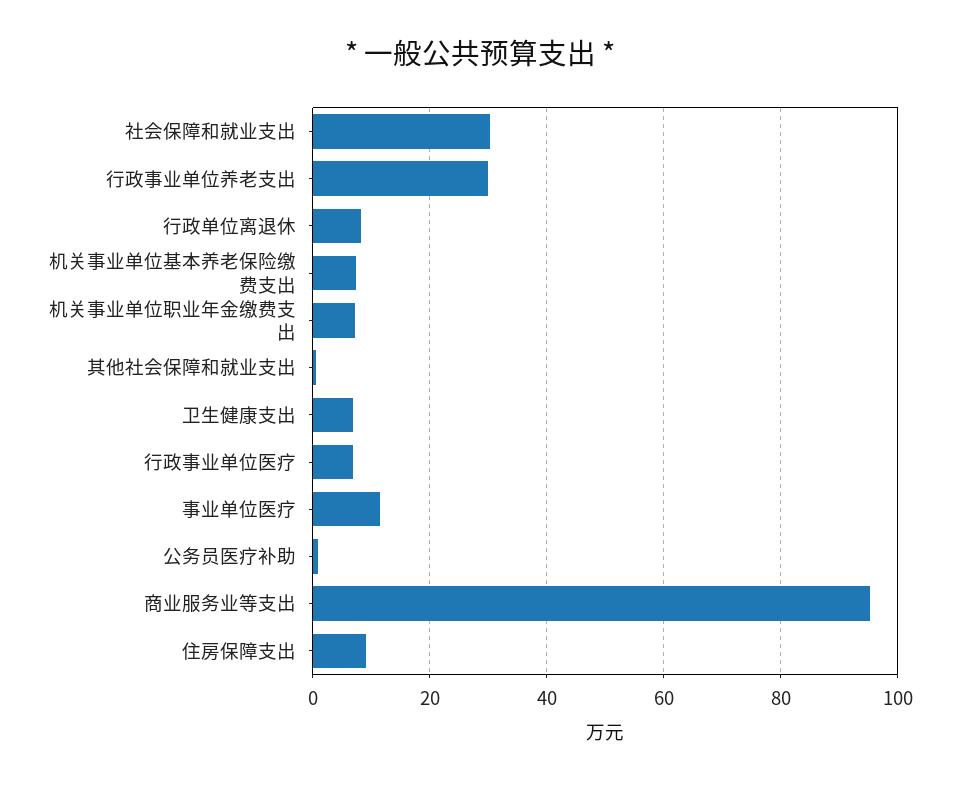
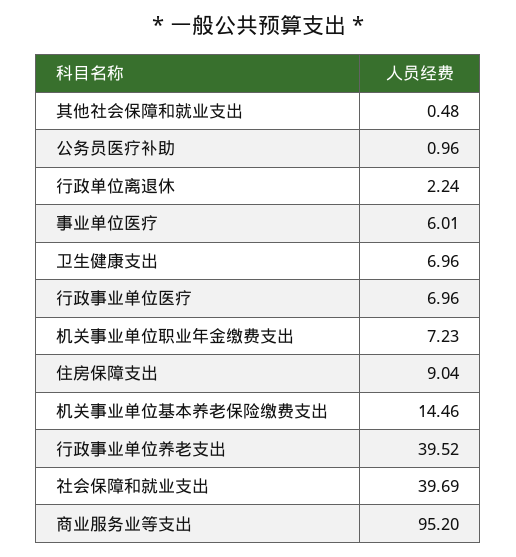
社会保障和就业支出: 30 -> 39.69
行政事业单位养老支出: 30 -> 39.52
行政单位离退休: 8 -> 2.24
机关事业单位基本养老保险缴费支出: 8 -> 14.46
事业单位医疗: 12 -> 6.01

